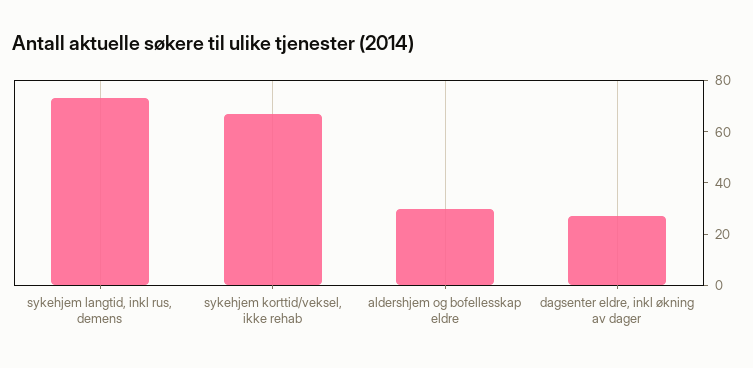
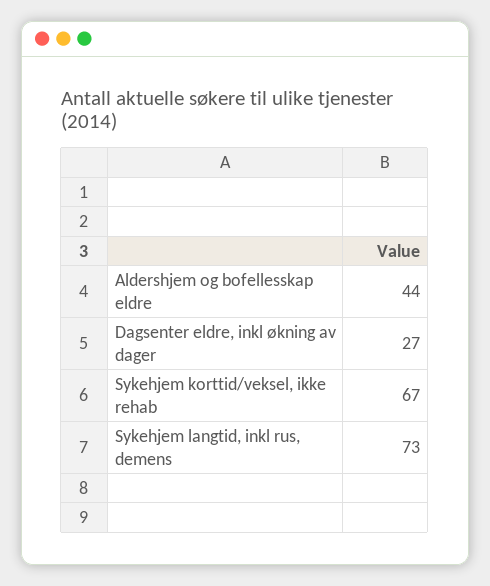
aldershjem og bofellesskap eldre: 30 -> 44

